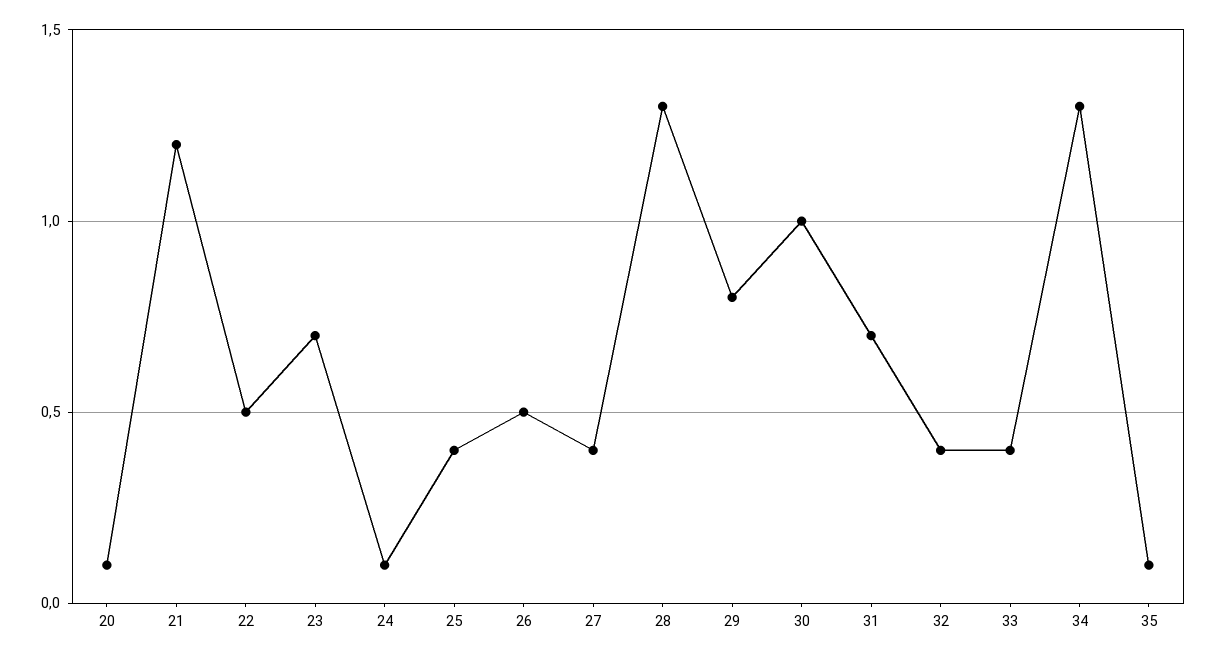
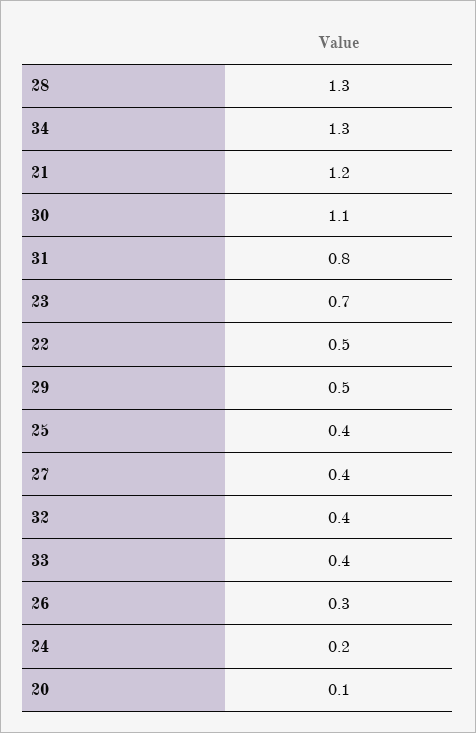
24: 0.1 -> 0.2
26: 0.5 -> 0.3
29: 0.8 -> 0.5
30: 1 -> 1.1
31: 0.7 -> 0.8
35: 0.1 -> none

